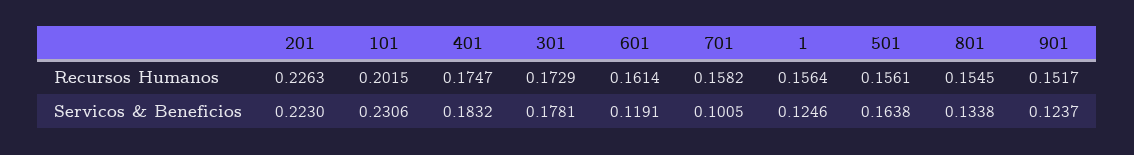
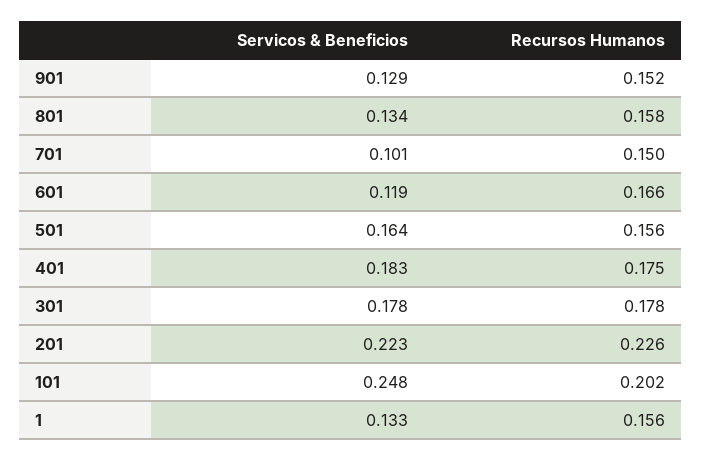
301, Recursos Humanos: 0.1729 -> 0.178
601, Recursos Humanos: 0.1614 -> 0.166
701, Recursos Humanos: 0.1582 -> 0.15
801, Recursos Humanos: 0.1545 -> 0.158
101, Servicos & Beneficios: 0.2306 -> 0.248
1, Servicos & Beneficios: 0.1246 -> 0.133
901, Servicos & Beneficios: 0.1237 -> 0.129

